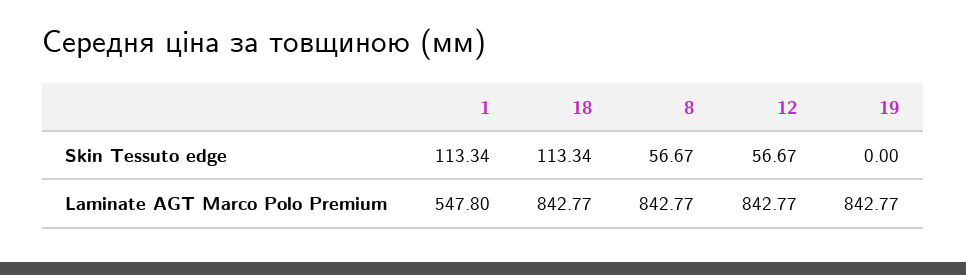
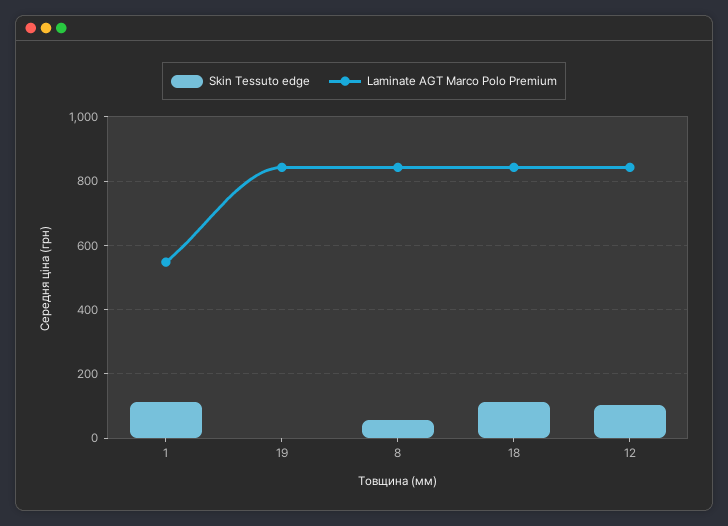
Skin Tessuto edge, 12: 56.67 -> 100

